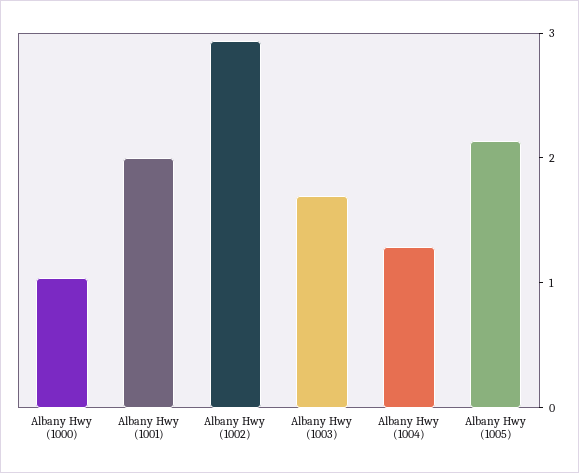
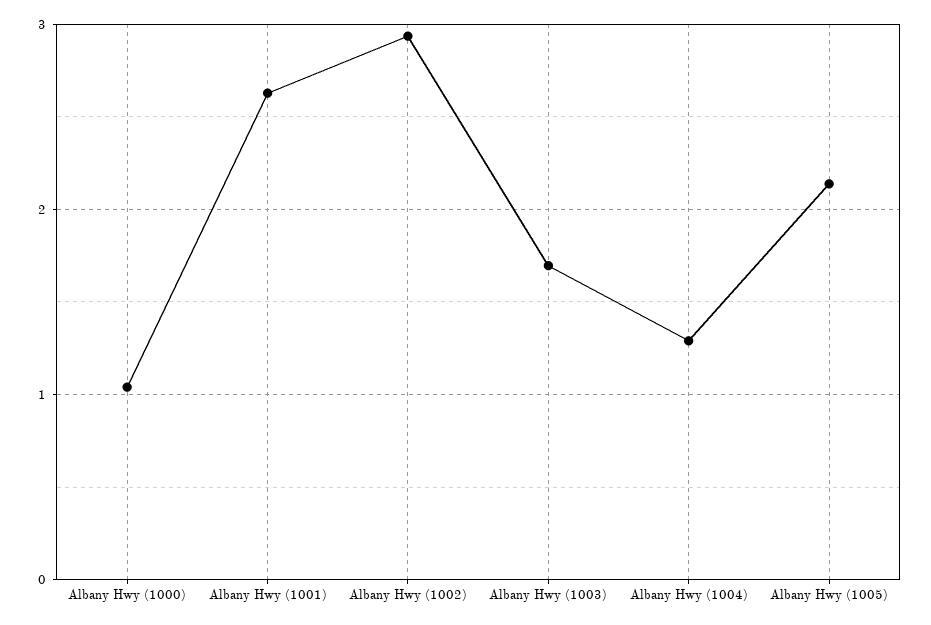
Albany Hwy (1001): 2 -> 2.6

